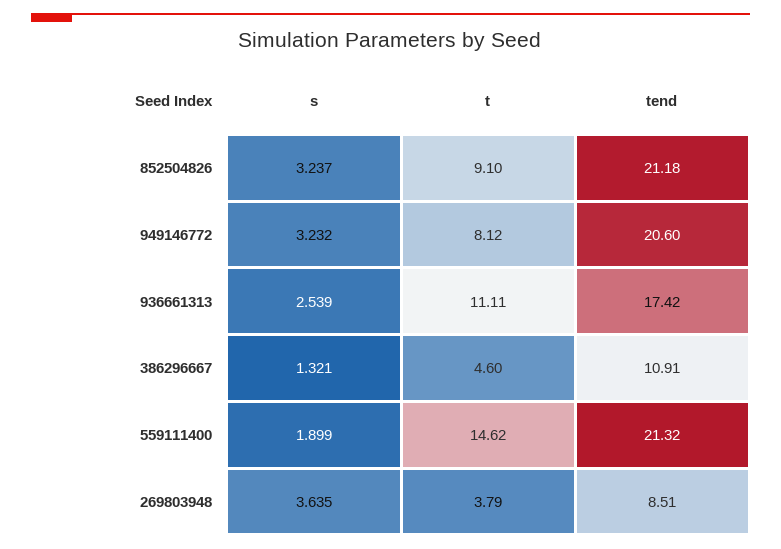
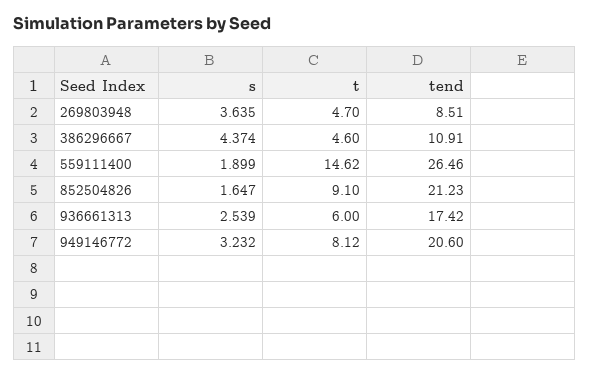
s, 852504826: 3.237 -> 1.647
tend, 852504826: 21.18 -> 21.23
t, 936661313: 11.11 -> 6
s, 386296667: 1.321 -> 4.374
tend, 559111400: 21.32 -> 26.46
t, 269803948: 3.79 -> 4.7

